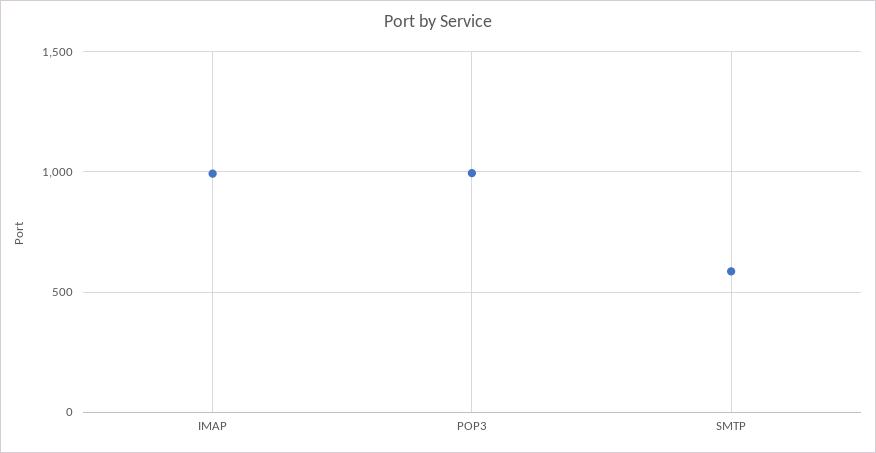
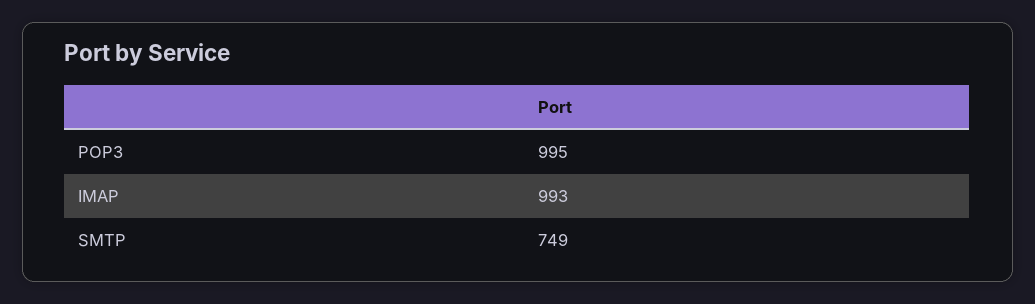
SMTP: 600 -> 749

